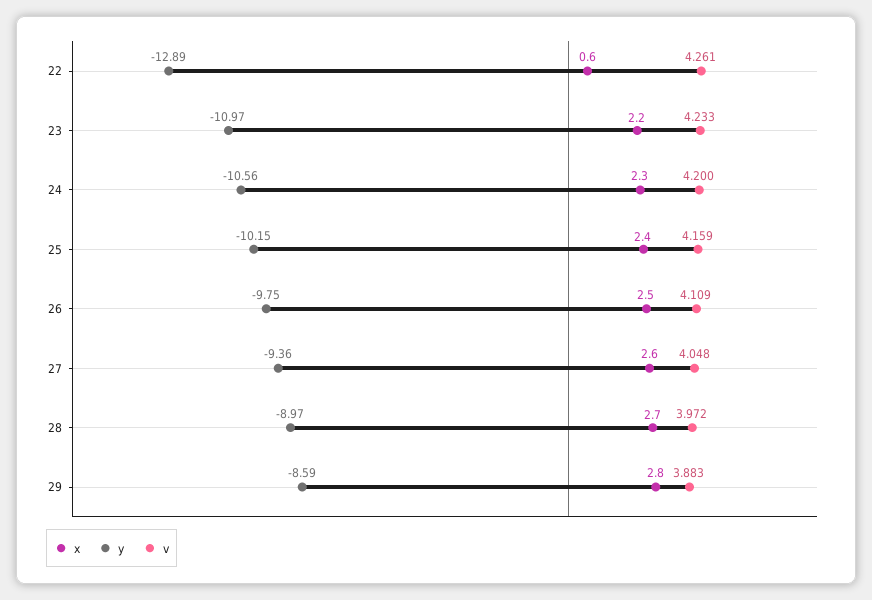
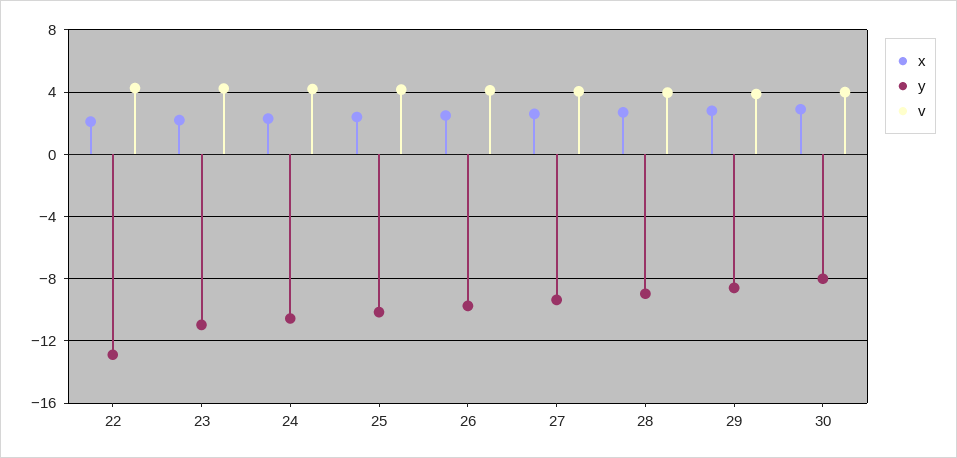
x, 22: 0.6 -> 2
x, 30: none -> 3
y, 30: none -> -8
v, 30: none -> 4

